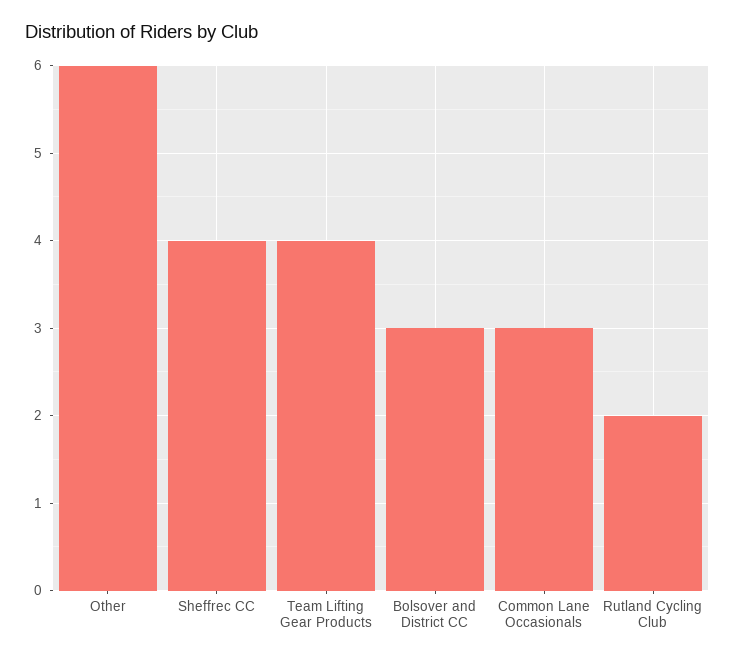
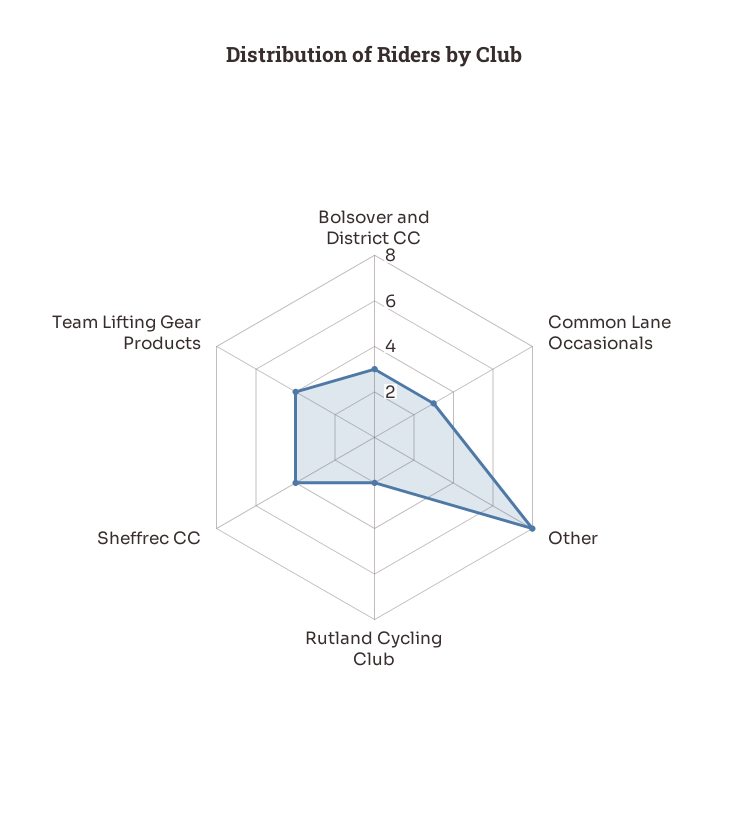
Other: 6 -> 8

